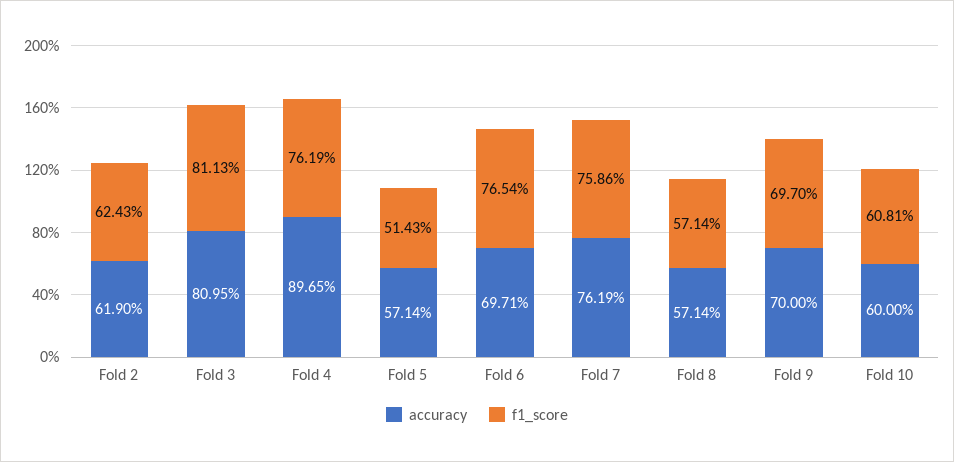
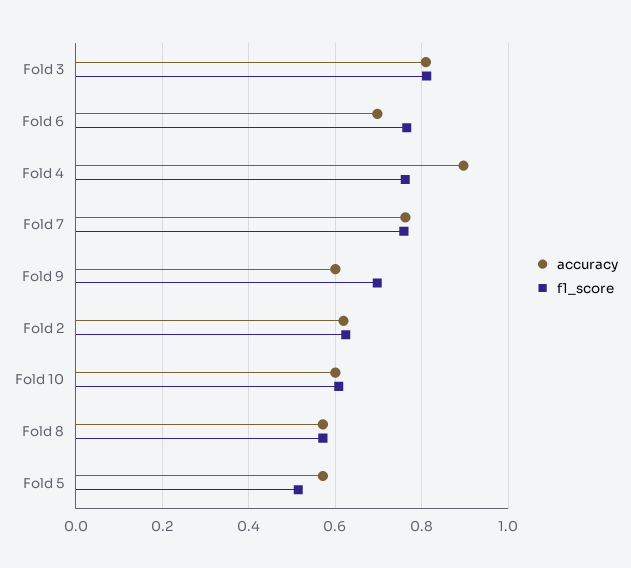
accuracy, Fold 9: 0.7 -> 0.6

